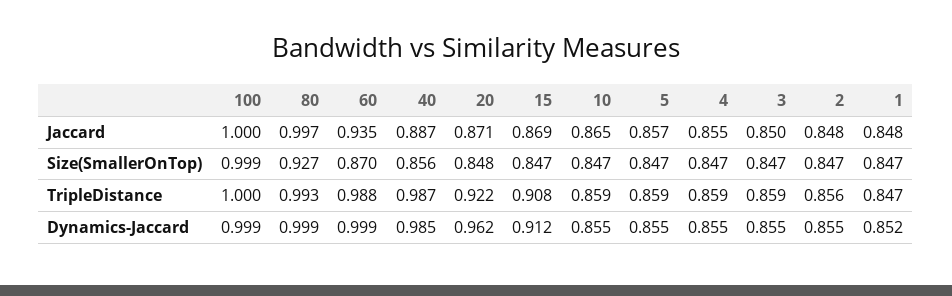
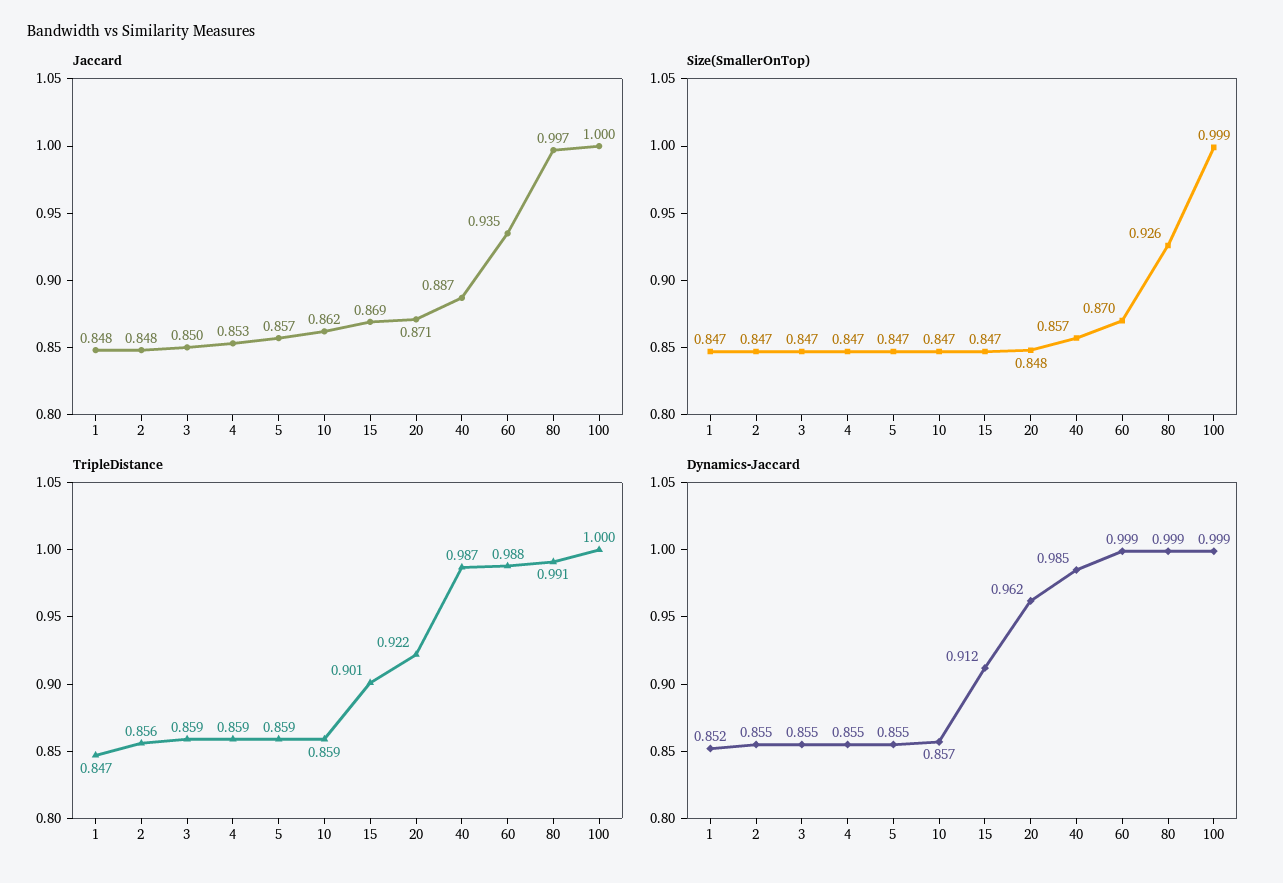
Jaccard, 10: 0.865 -> 0.862
Jaccard, 4: 0.855 -> 0.853
Size(SmallerOnTop), 80: 0.927 -> 0.926
Size(SmallerOnTop), 40: 0.856 -> 0.857
TripleDistance, 80: 0.993 -> 0.991
TripleDistance, 15: 0.908 -> 0.901
Dynamics-Jaccard, 10: 0.855 -> 0.857

